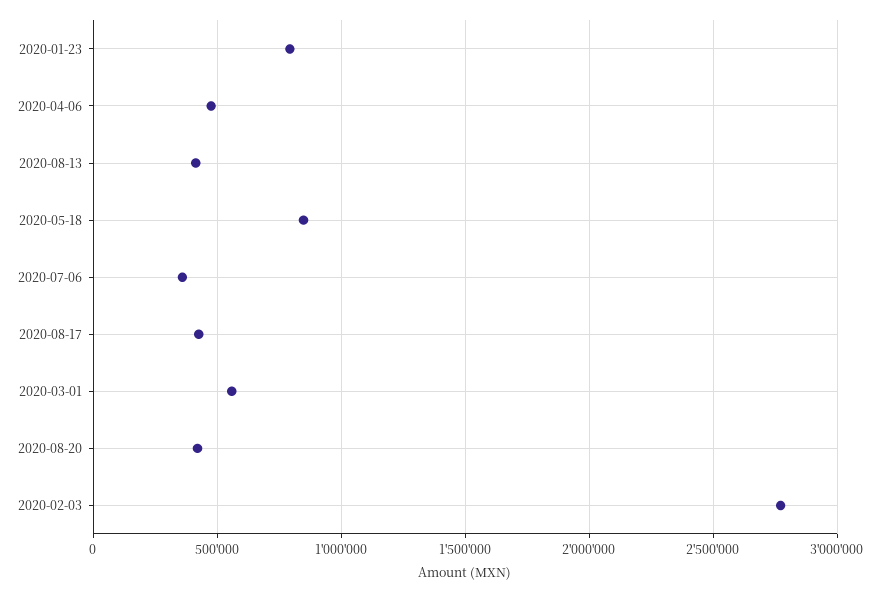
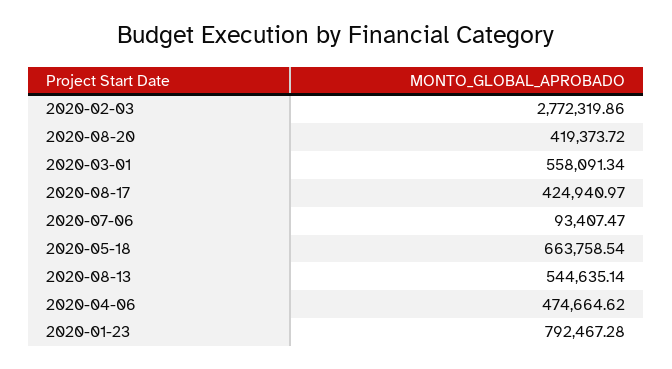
2020-08-13: 400000 -> 544635.14
2020-05-18: 850000 -> 663758.54
2020-07-06: 350000 -> 93407.47

